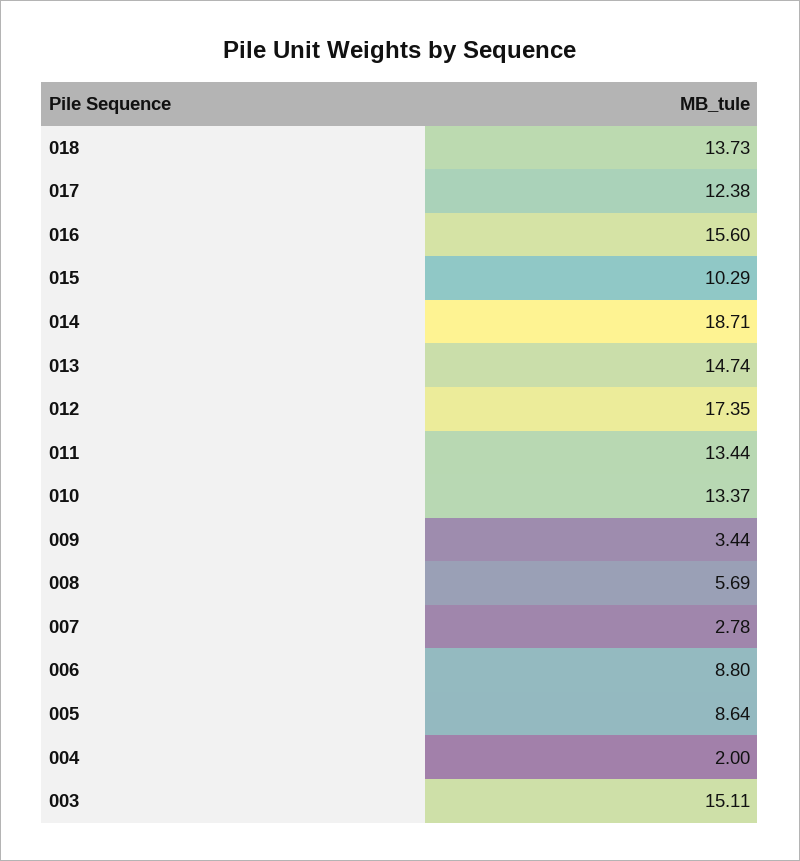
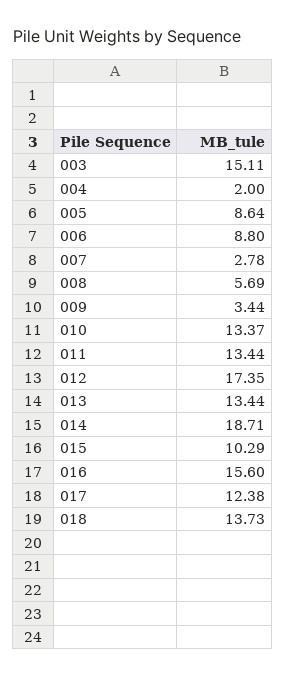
013: 14.74 -> 13.44

